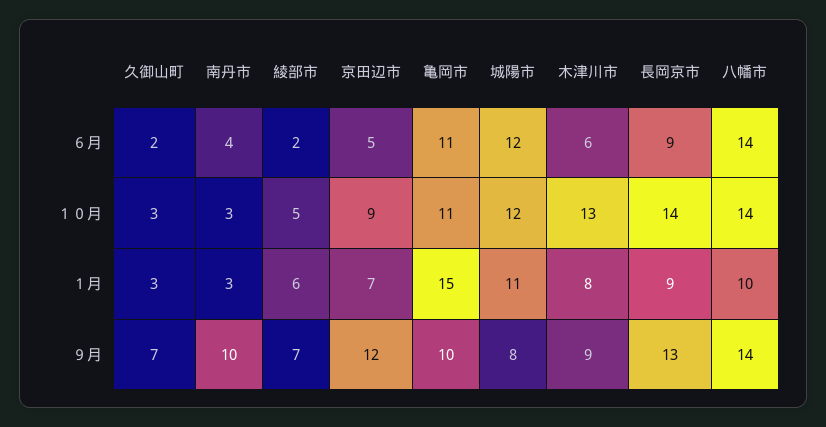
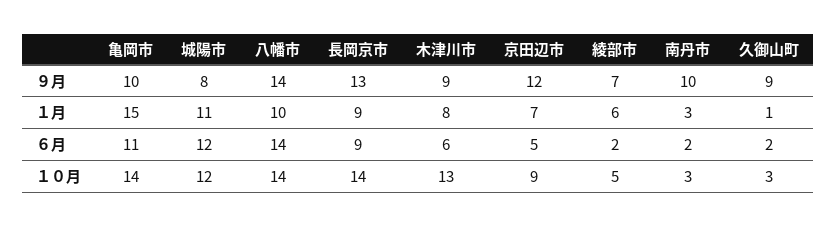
南丹市, ６月: 4 -> 2
亀岡市, １０月: 11 -> 14
久御山町, １月: 3 -> 1
久御山町, ９月: 7 -> 9

